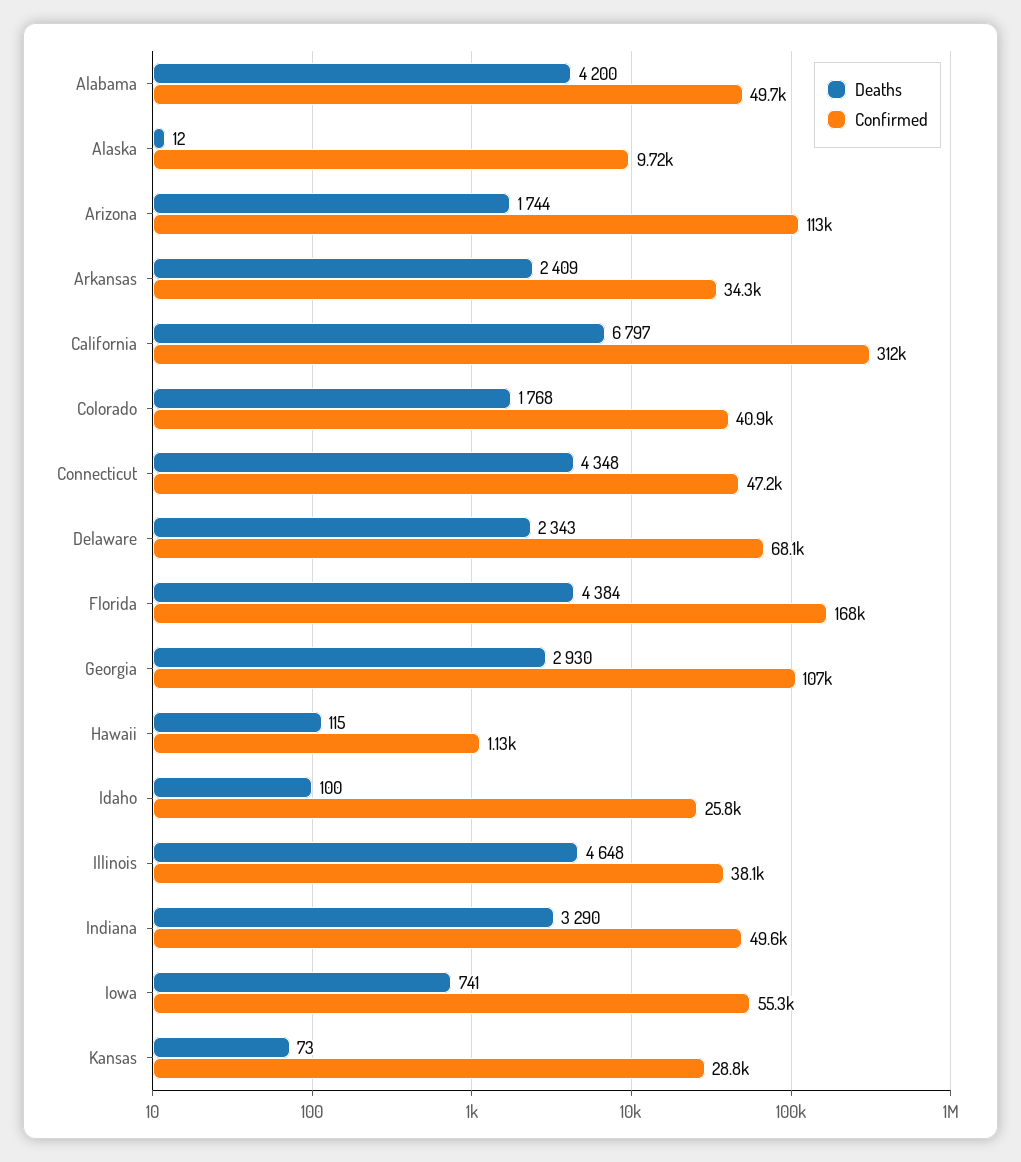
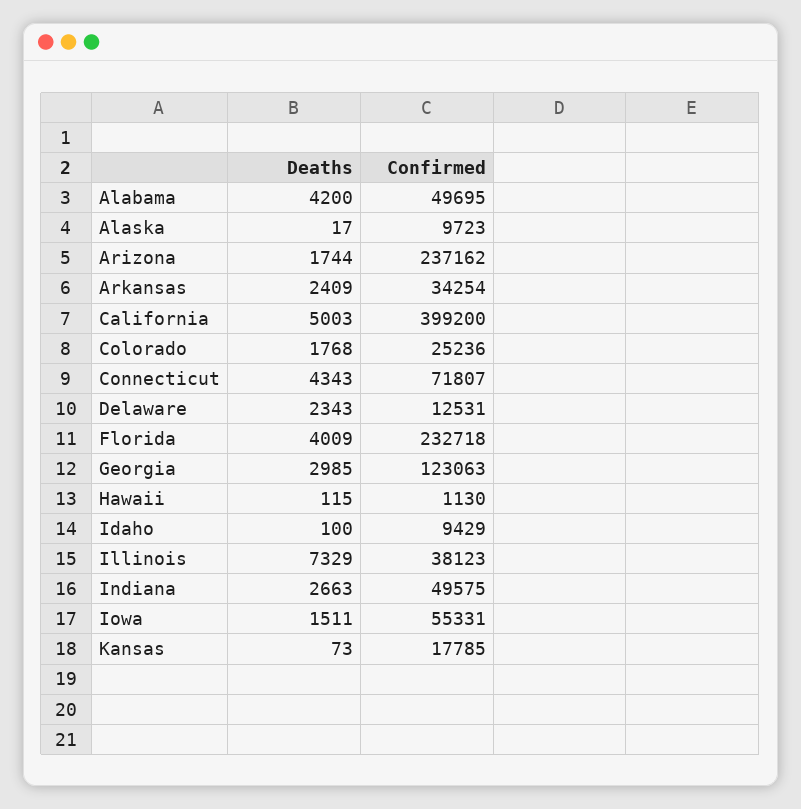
Deaths, Alaska: 12 -> 17
Confirmed, Arizona: 113000 -> 237162
Deaths, California: 6797 -> 5003
Confirmed, California: 312000 -> 399200
Confirmed, Colorado: 40900 -> 25236
Deaths, Connecticut: 4348 -> 4343
Confirmed, Connecticut: 47200 -> 71807
Confirmed, Delaware: 68100 -> 12531
Deaths, Florida: 4384 -> 4009
Confirmed, Florida: 168000 -> 232718
Deaths, Georgia: 2930 -> 2985
Confirmed, Georgia: 107000 -> 123063
Confirmed, Idaho: 25800 -> 9429
Deaths, Illinois: 4648 -> 7329
Deaths, Indiana: 3290 -> 2663
Deaths, Iowa: 741 -> 1511
Confirmed, Kansas: 28800 -> 17785

